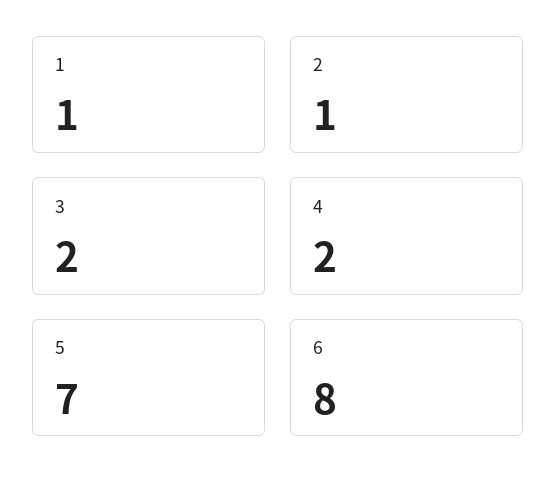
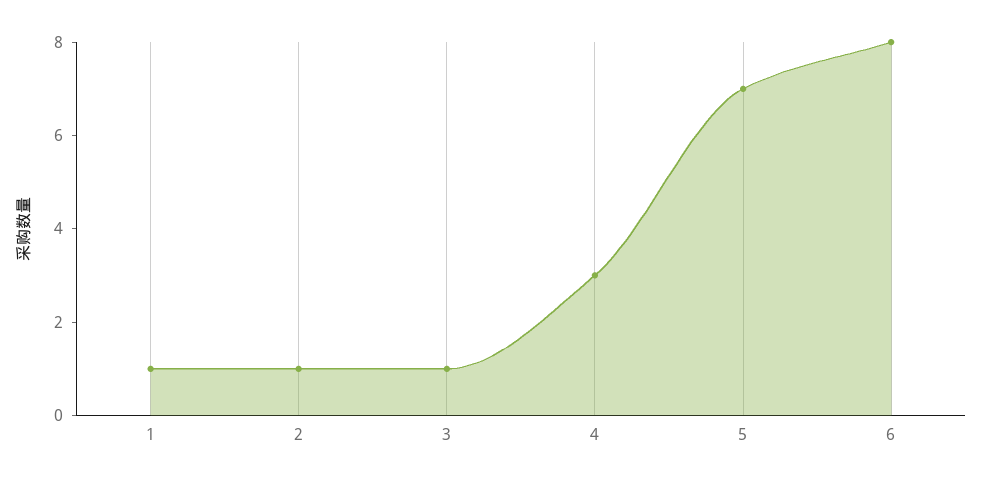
3: 2 -> 1
4: 2 -> 3

